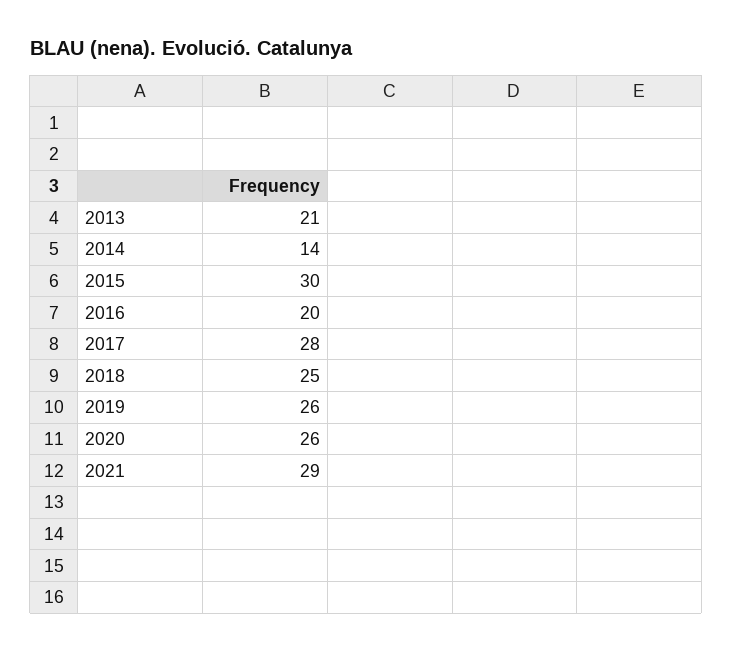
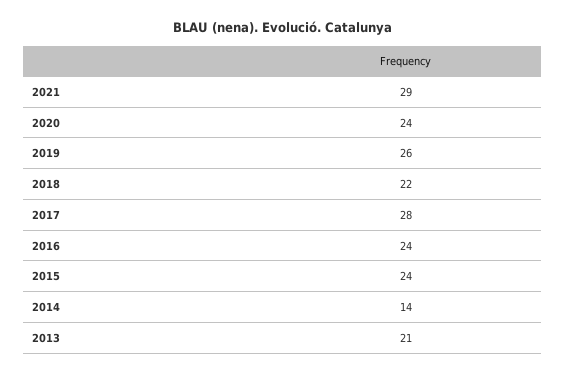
2015: 30 -> 24
2016: 20 -> 24
2018: 25 -> 22
2020: 26 -> 24

